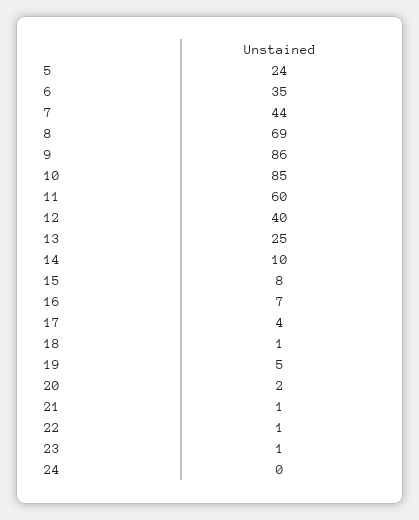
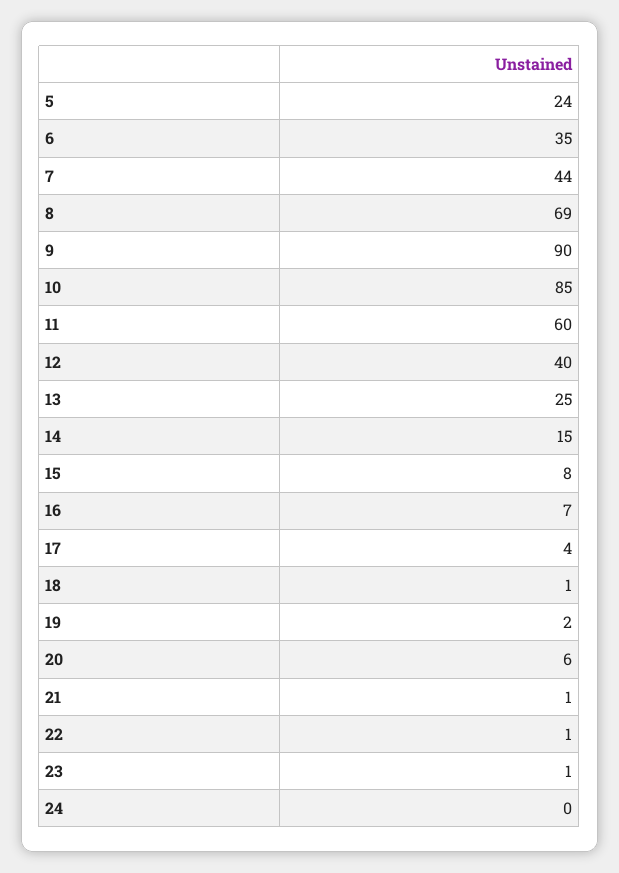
9: 86 -> 90
14: 10 -> 15
19: 5 -> 2
20: 2 -> 6

